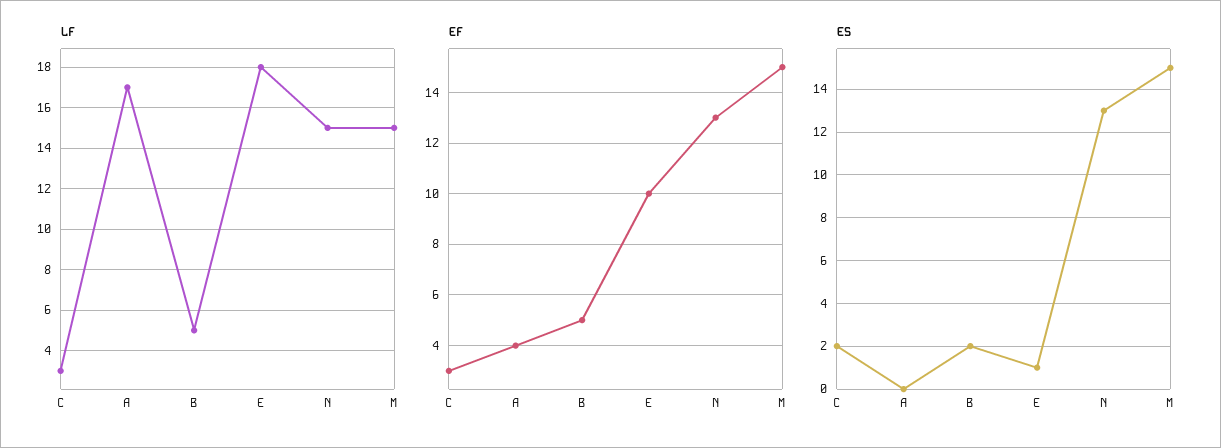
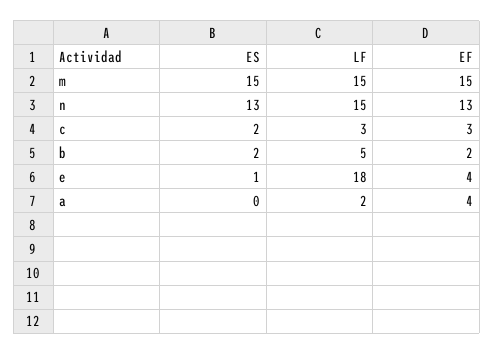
LF, A: 17 -> 2
EF, B: 5 -> 2
EF, E: 10 -> 4

